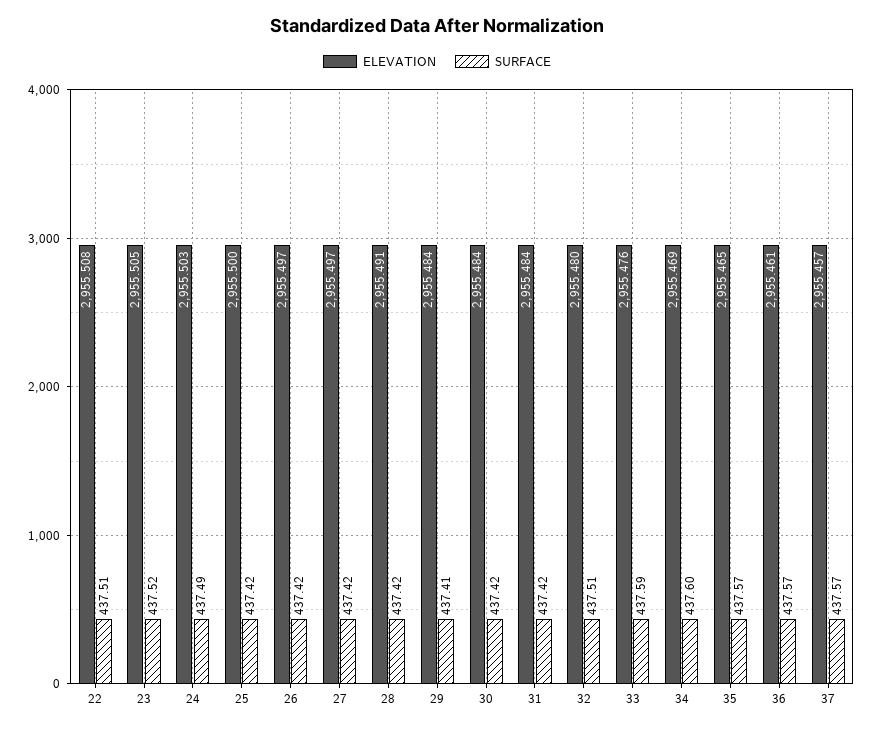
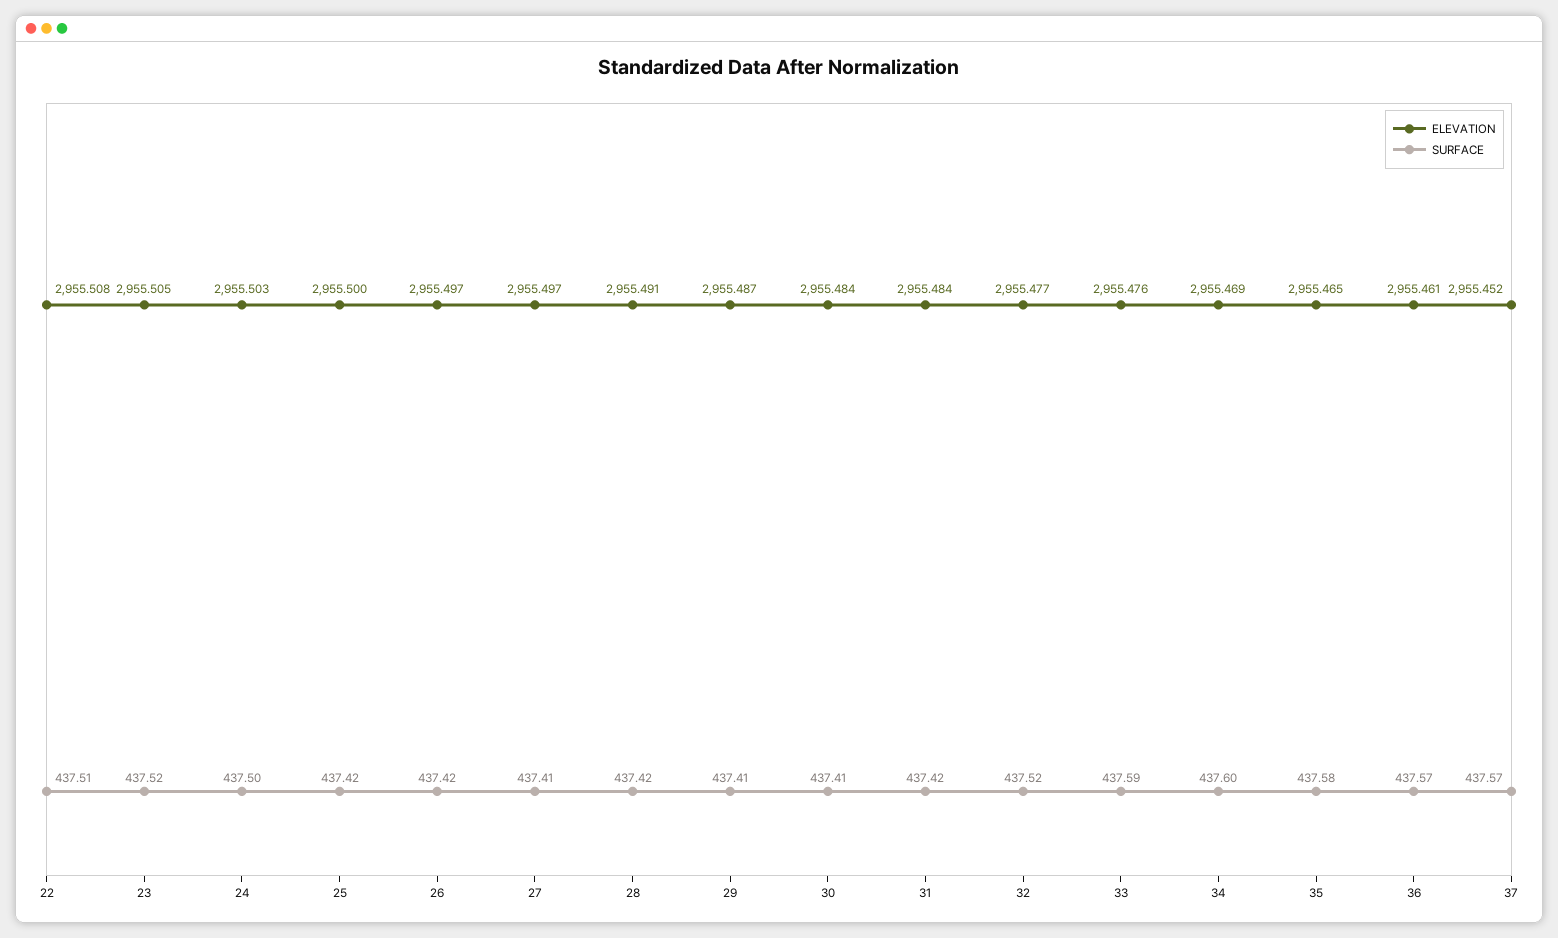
SURFACE, 24: 437.49 -> 437.5
SURFACE, 27: 437.42 -> 437.41
ELEVATION, 29: 2955.484 -> 2955.487
SURFACE, 30: 437.42 -> 437.41
ELEVATION, 32: 2955.48 -> 2955.477
SURFACE, 32: 437.51 -> 437.52
SURFACE, 35: 437.57 -> 437.58
ELEVATION, 37: 2955.457 -> 2955.452

